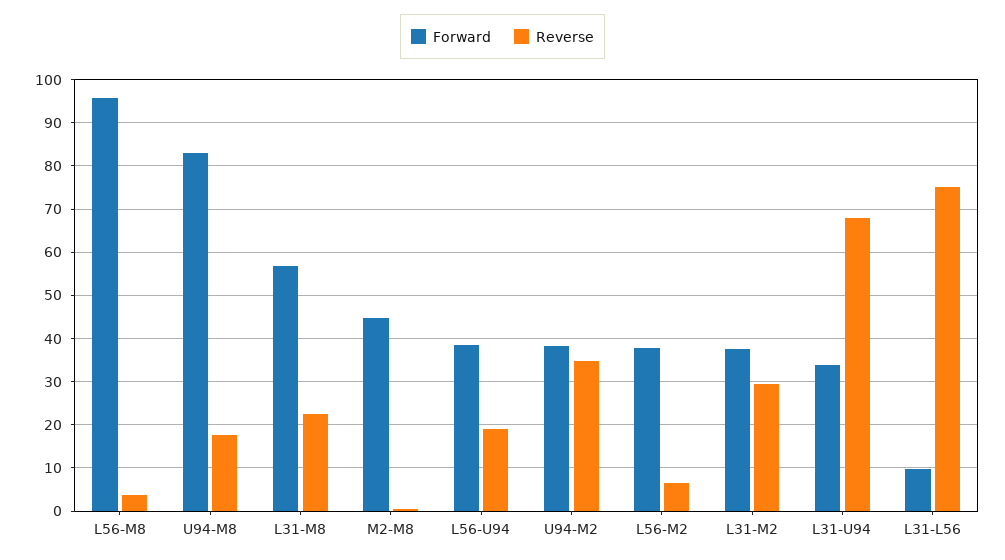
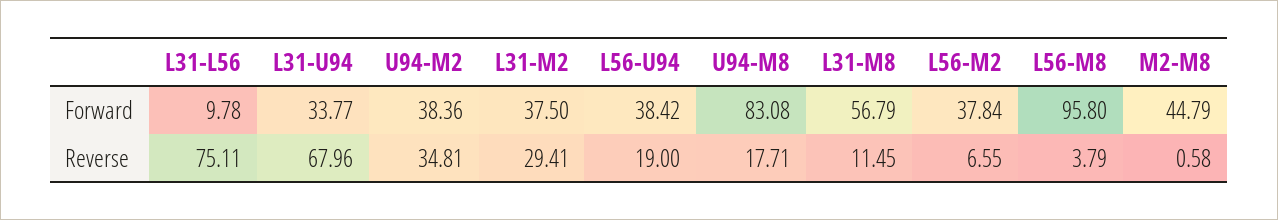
Reverse, L31-M8: 22 -> 11.45

